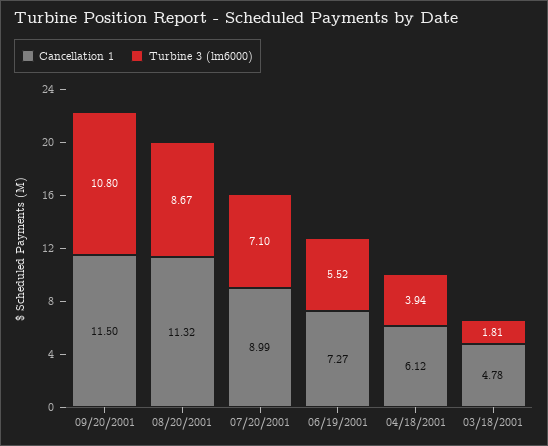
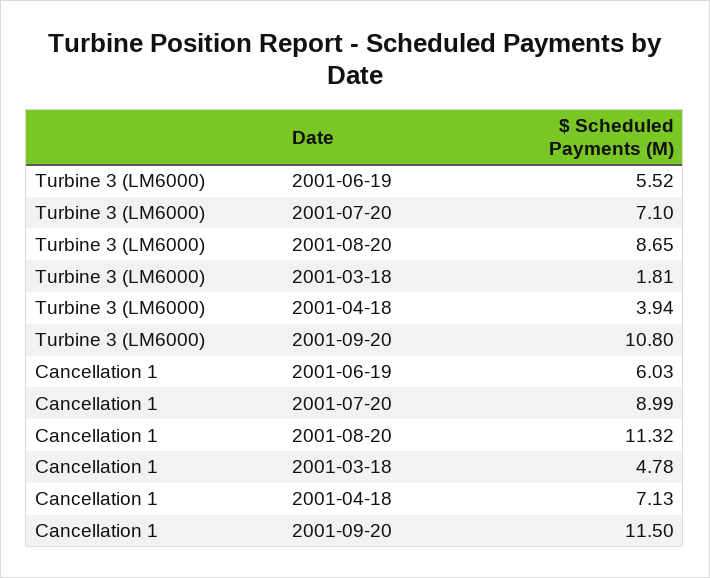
Turbine 3 (lm6000), 08/20/2001: 8.67 -> 8.65
Cancellation 1, 06/19/2001: 7.27 -> 6.03
Cancellation 1, 04/18/2001: 6.12 -> 7.13

